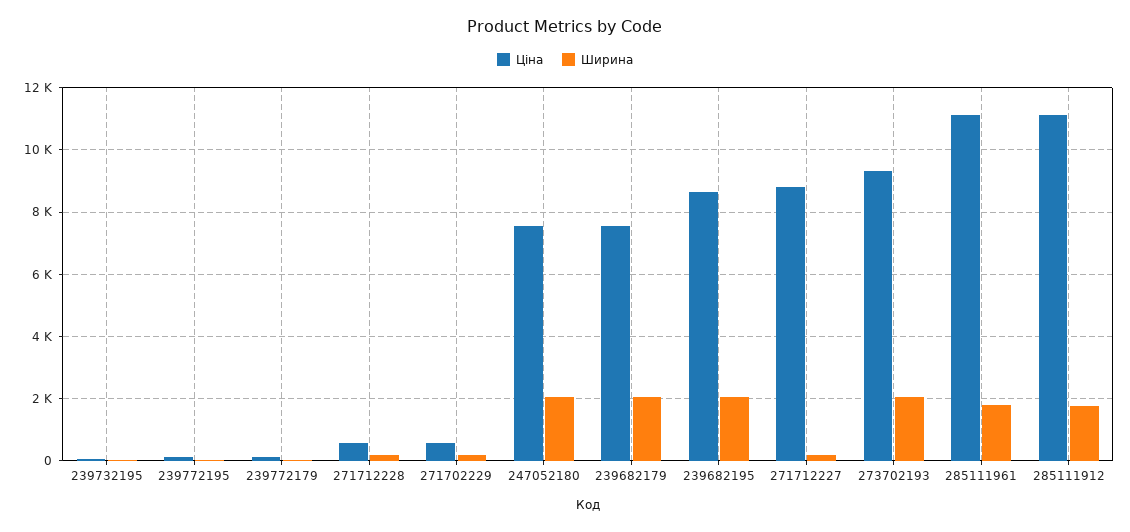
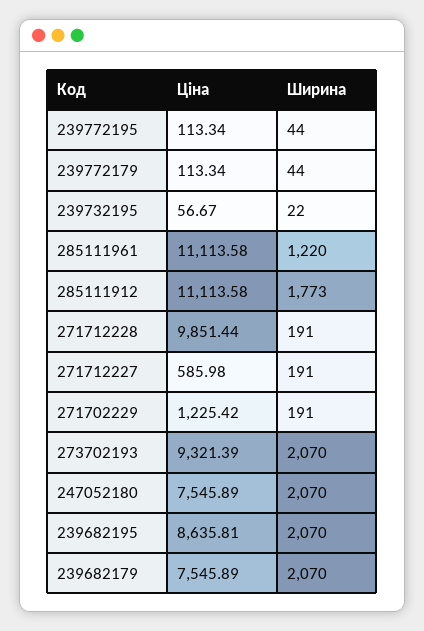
Ціна, 271712228: 600 -> 9851.44
Ціна, 271702229: 600 -> 1225.42
Ціна, 271712227: 8800 -> 585.98
Ширина, 285111961: 1800 -> 1220

